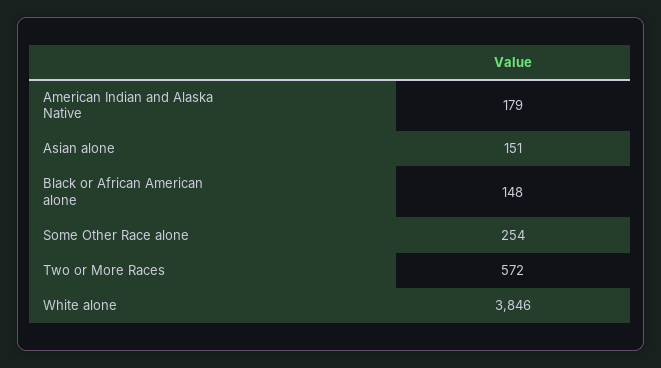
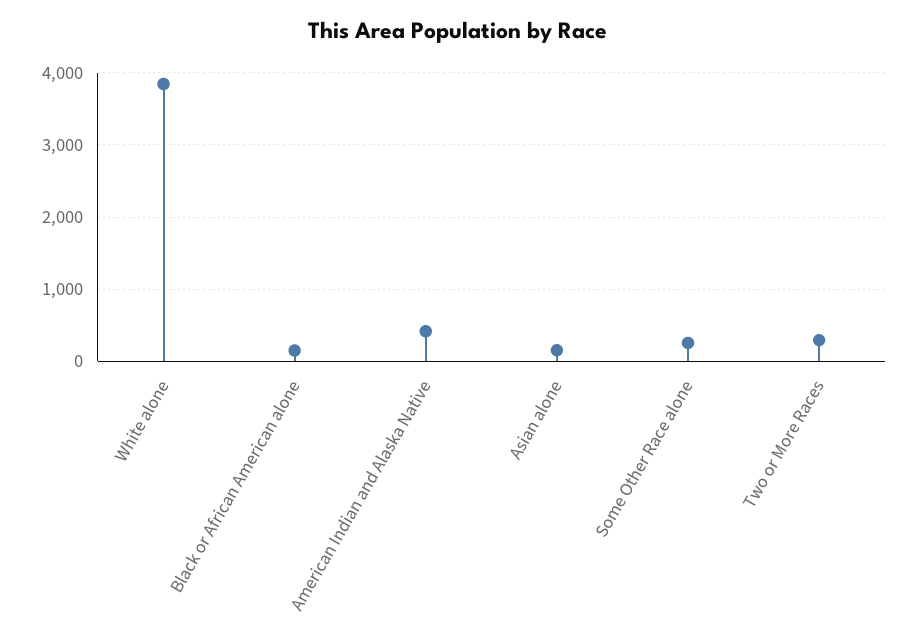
American Indian and Alaska Native: 179 -> 400
Two or More Races: 572 -> 300

